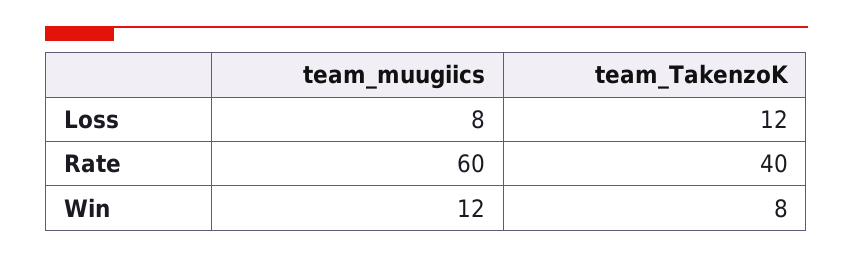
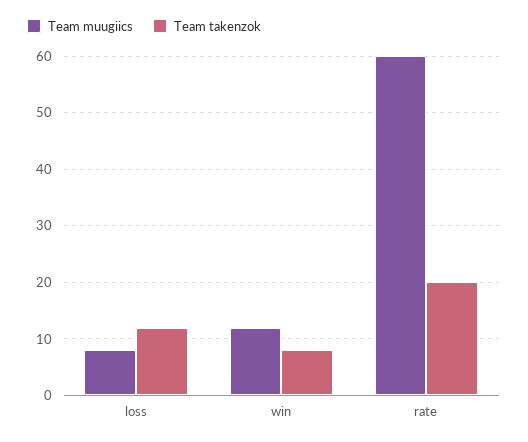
team_TakenzoK, Rate: 40 -> 20

